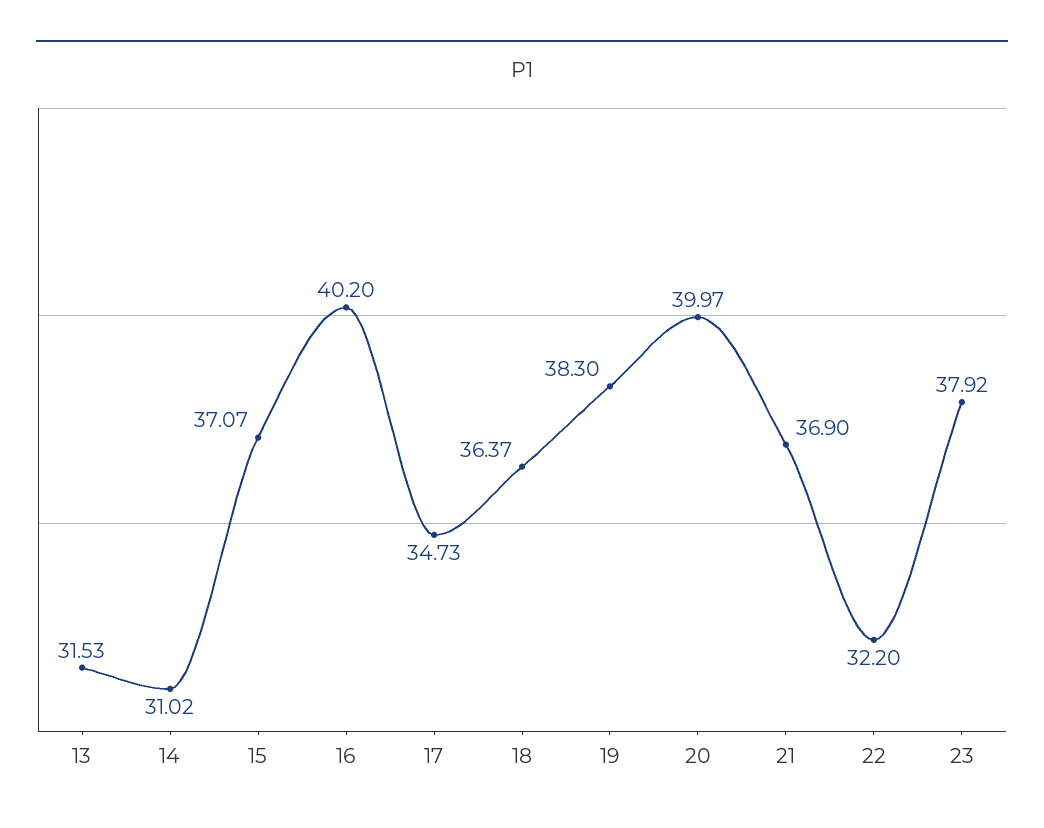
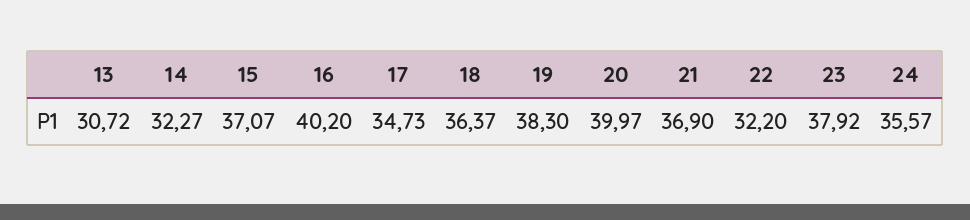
13: 31.53 -> 30.72
14: 31.02 -> 32.27
24: none -> 35.57

